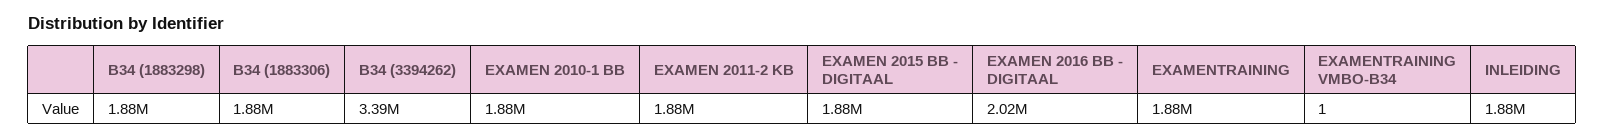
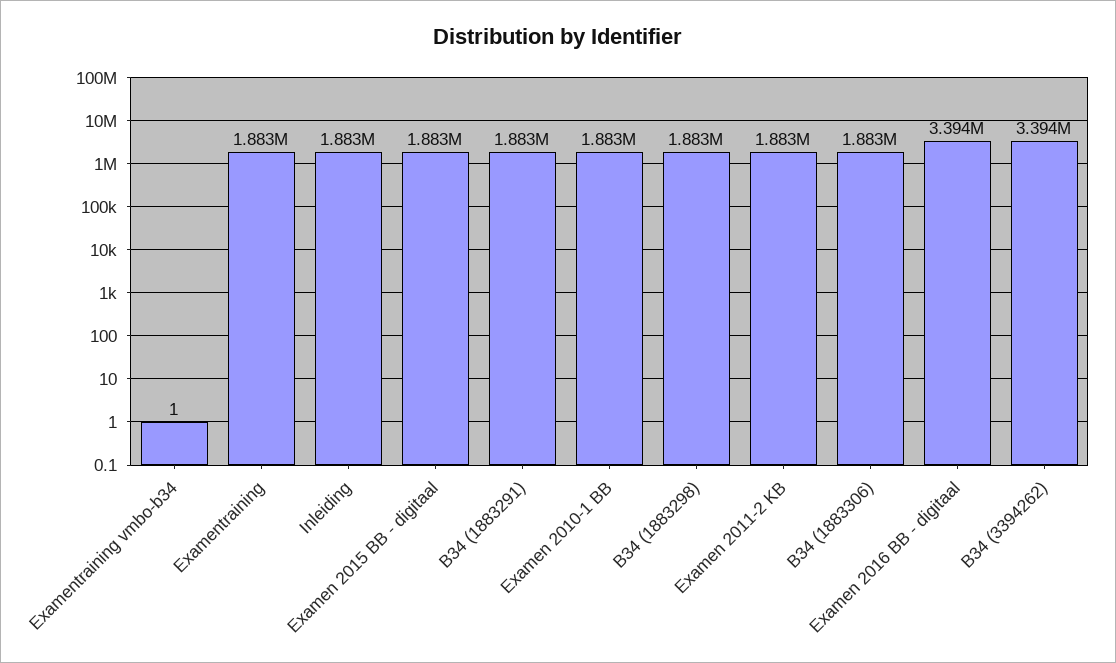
EXAMEN 2016 BB - DIGITAAL: 2020000 -> 3394000
B34 (1883291): none -> 1883000

